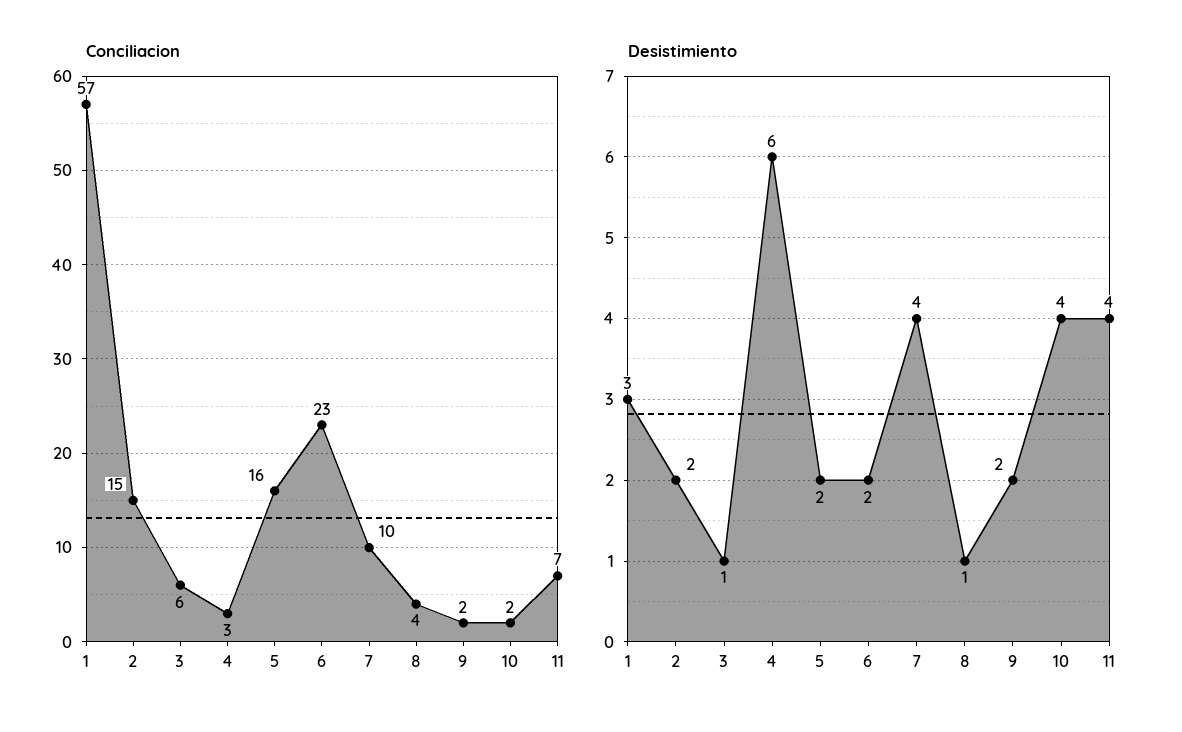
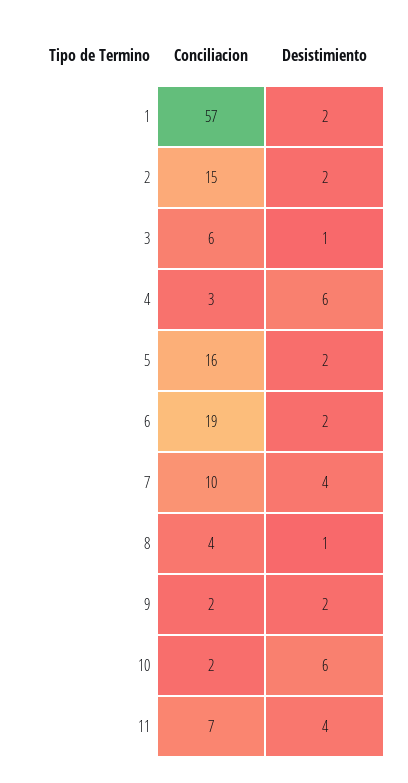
Conciliacion, 6: 23 -> 19
Desistimiento, 1: 3 -> 2
Desistimiento, 10: 4 -> 6

